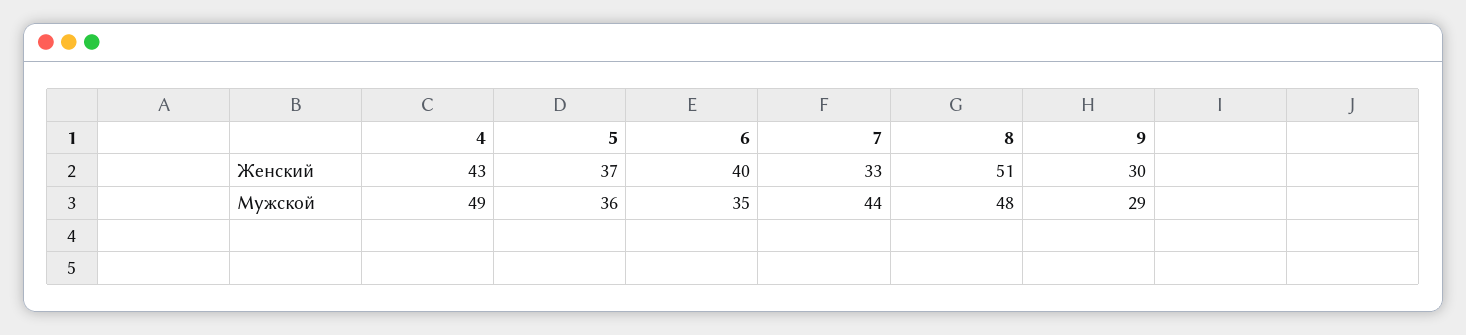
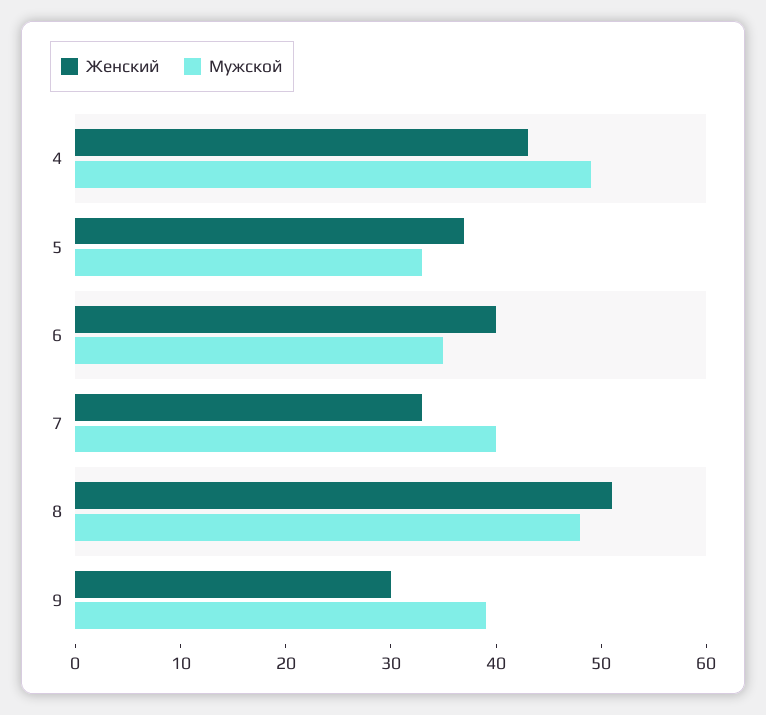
Мужской, 5: 36 -> 33
Мужской, 7: 44 -> 40
Мужской, 9: 29 -> 39

